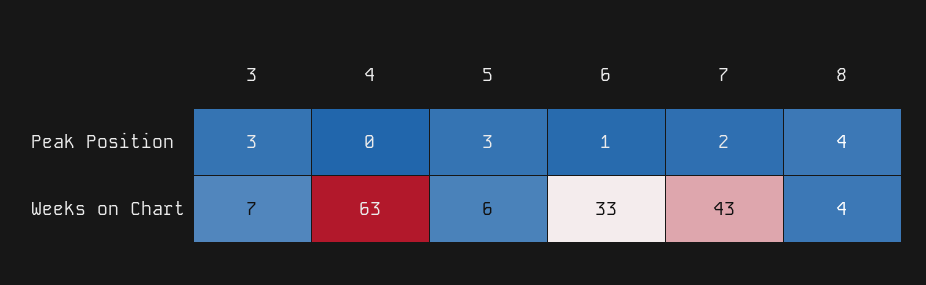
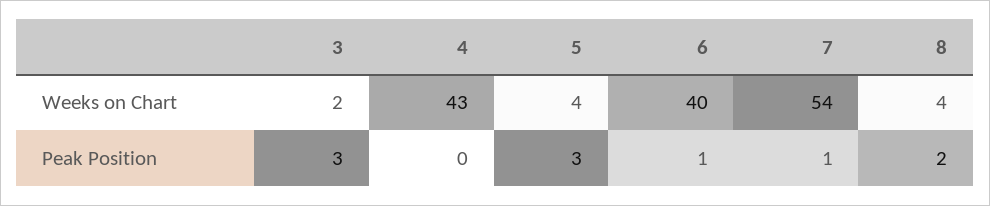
7, Peak Position: 2 -> 1
8, Peak Position: 4 -> 2
3, Weeks on Chart: 7 -> 2
4, Weeks on Chart: 63 -> 43
5, Weeks on Chart: 6 -> 4
6, Weeks on Chart: 33 -> 40
7, Weeks on Chart: 43 -> 54

